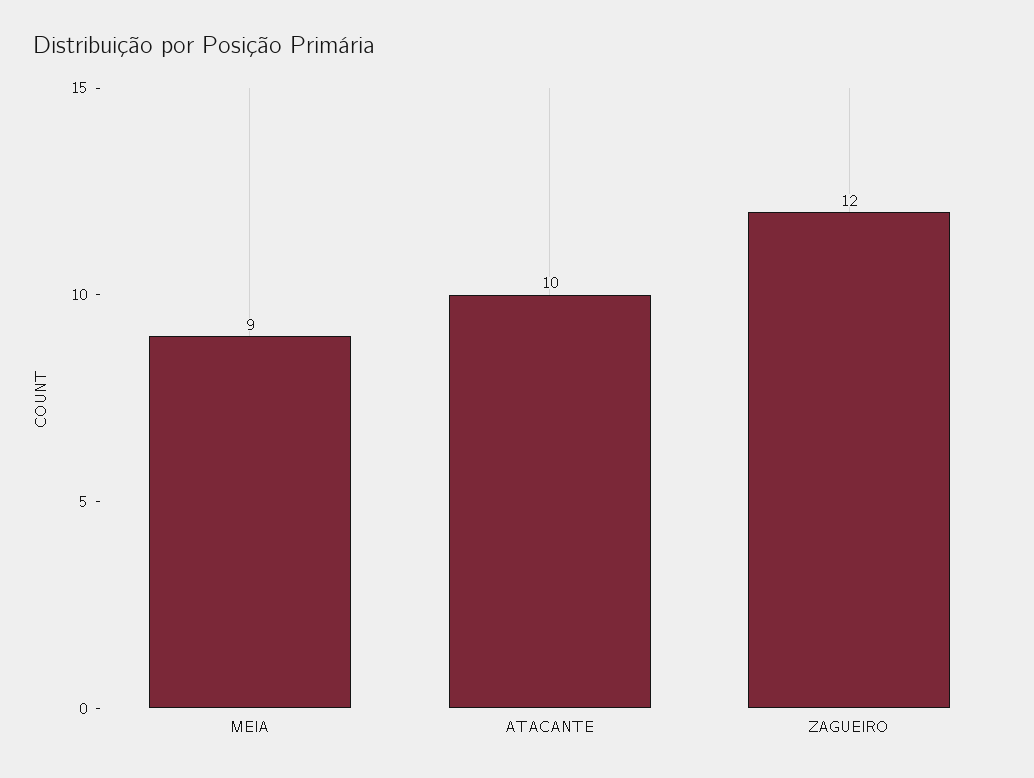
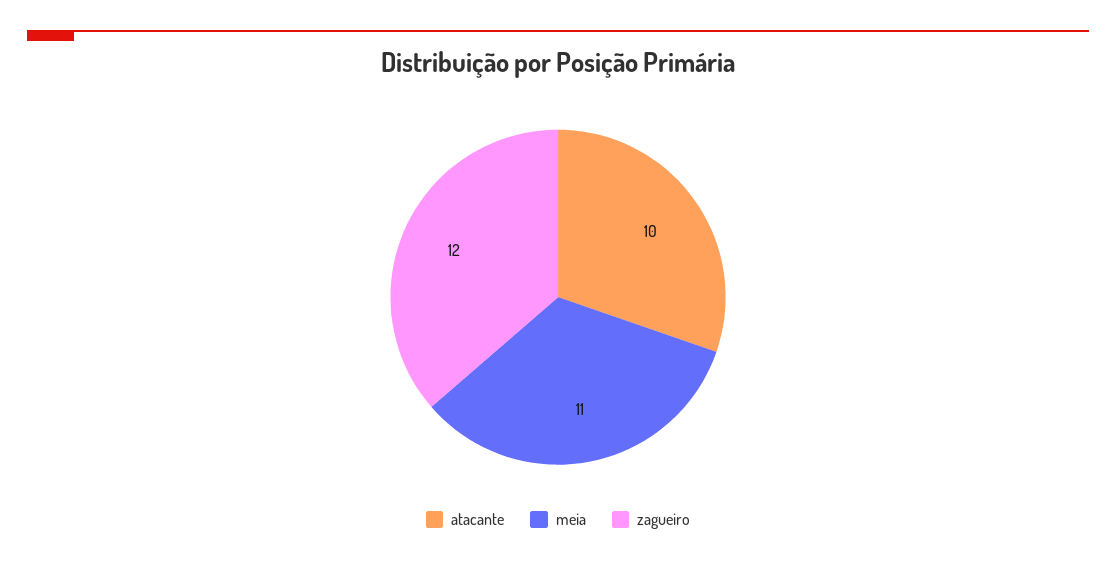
MEIA: 9 -> 11

